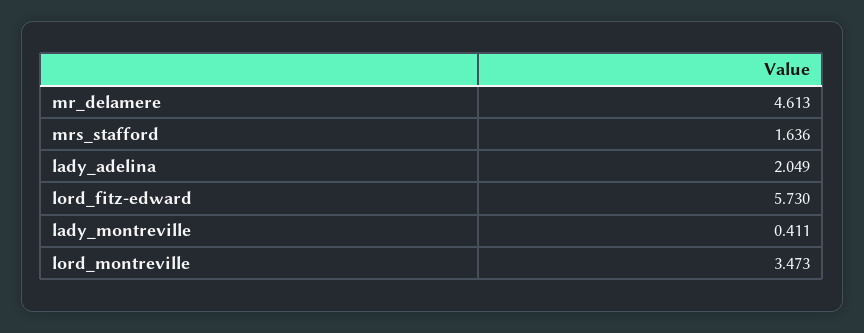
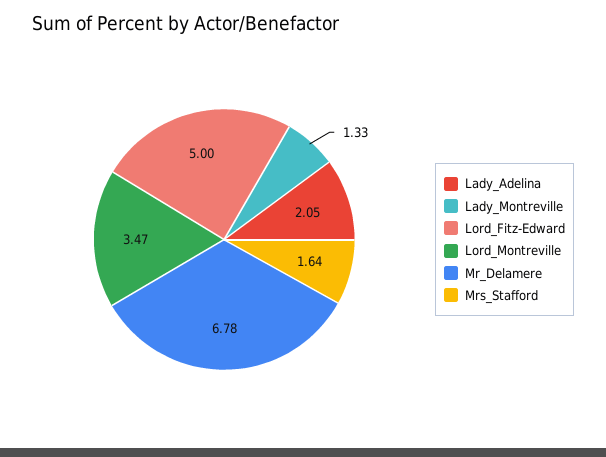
mr_delamere: 4.613 -> 6.78
lord_fitz-edward: 5.73 -> 5
lady_montreville: 0.411 -> 1.33

